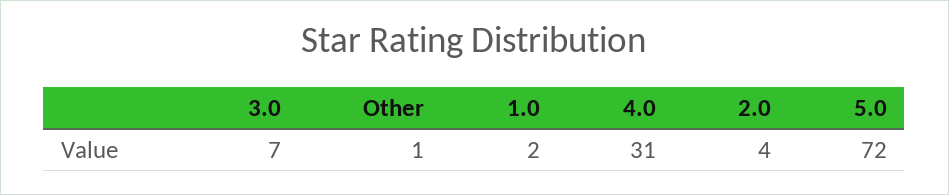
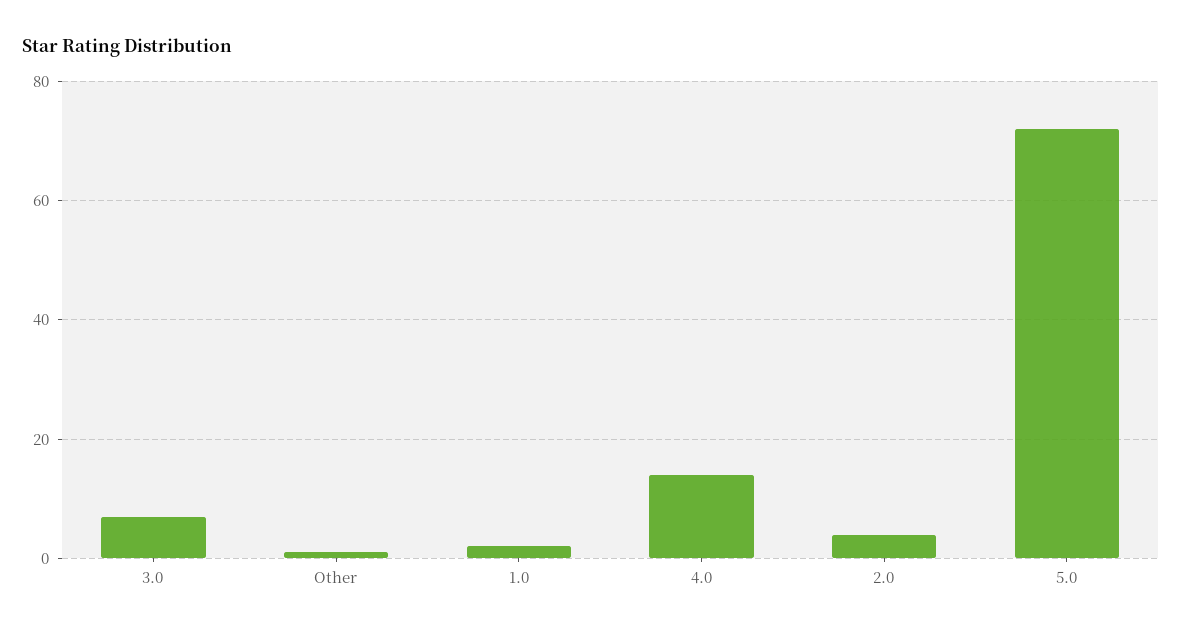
4.0: 31 -> 15

